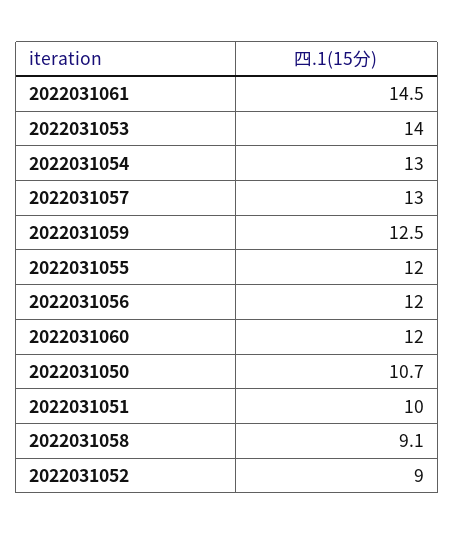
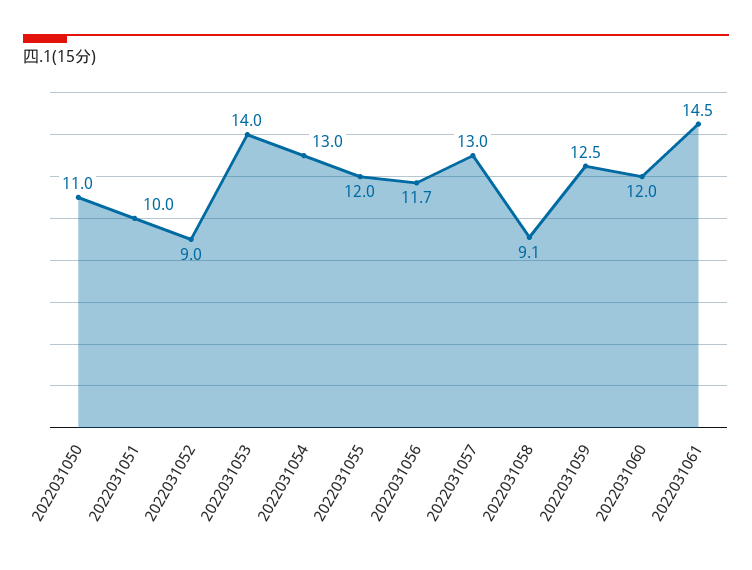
2022031056: 12 -> 11.7
2022031050: 10.7 -> 11

